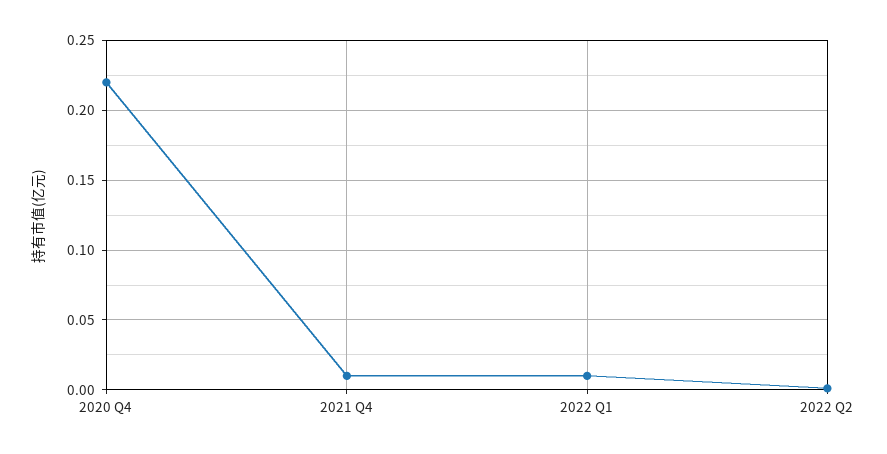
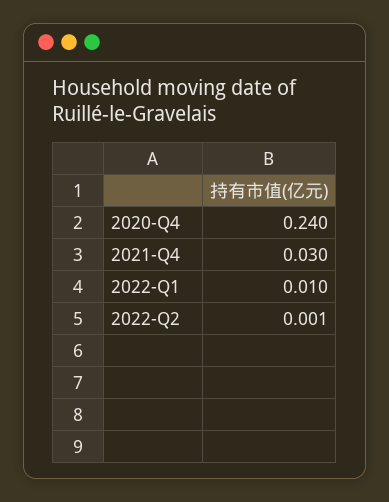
2020 Q4: 0.22 -> 0.24
2021 Q4: 0.01 -> 0.03

